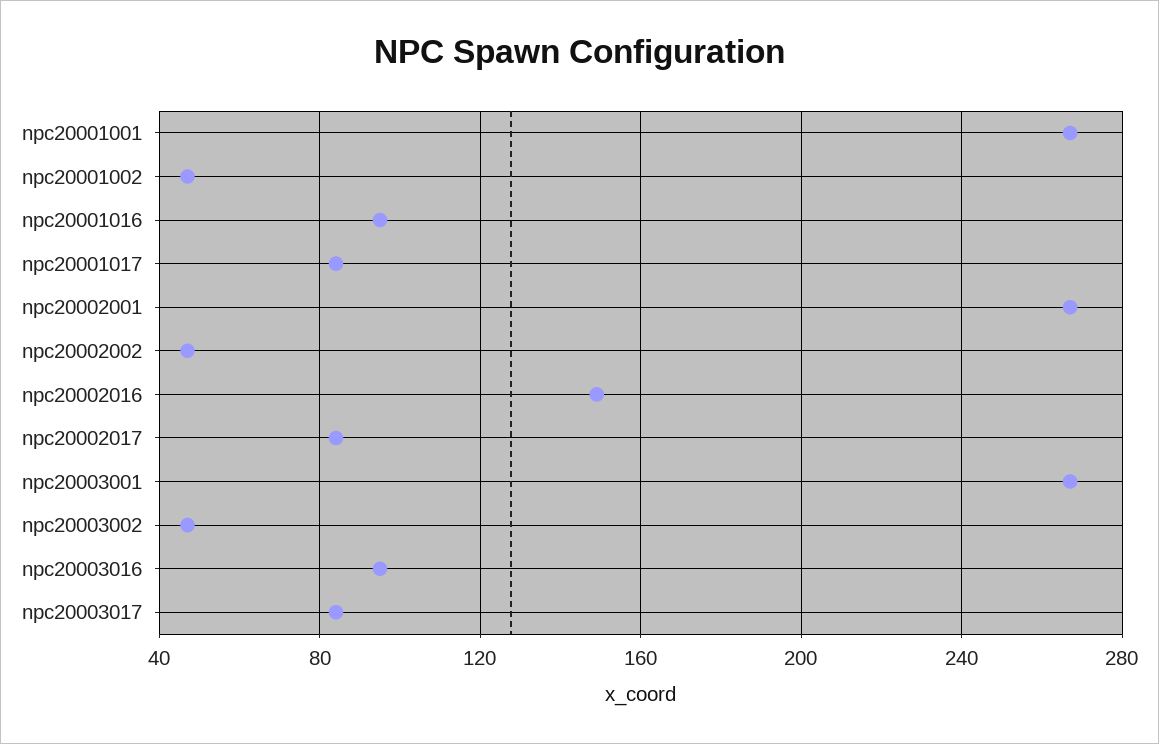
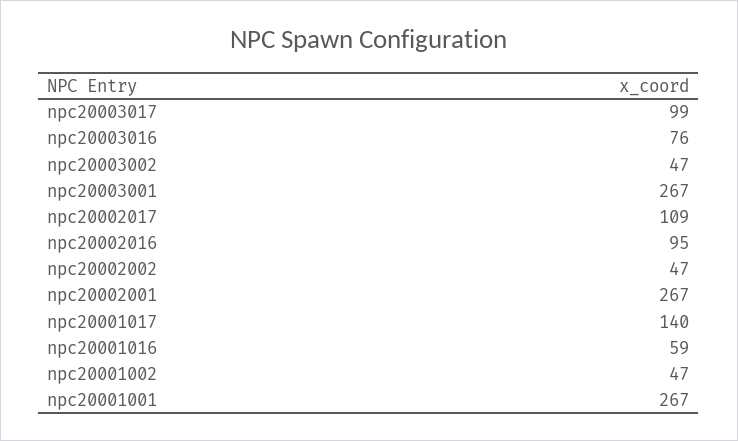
npc20001016: 95 -> 59
npc20001017: 85 -> 140
npc20002016: 150 -> 95
npc20002017: 85 -> 109
npc20003016: 95 -> 76
npc20003017: 85 -> 99

